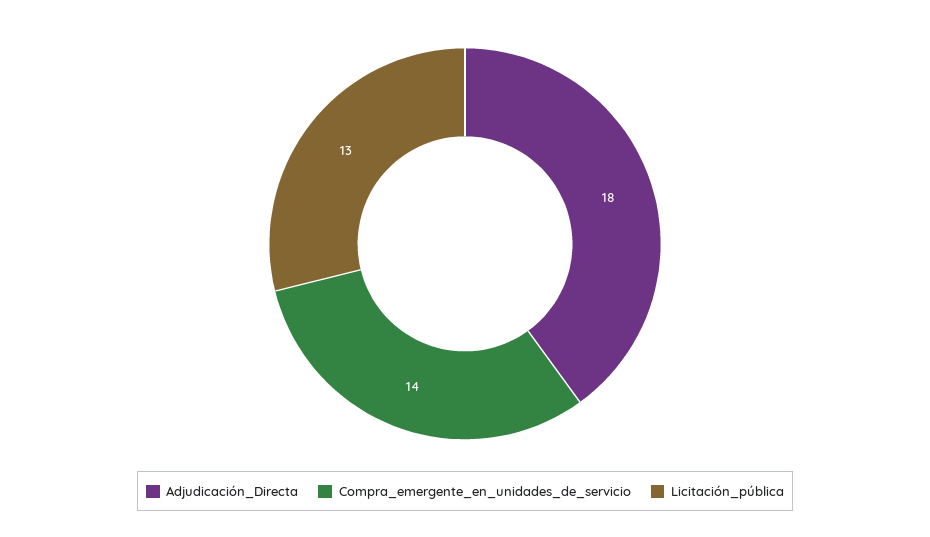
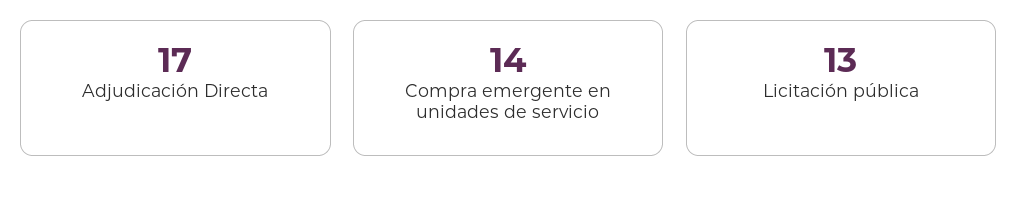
Adjudicación_Directa: 18 -> 17

